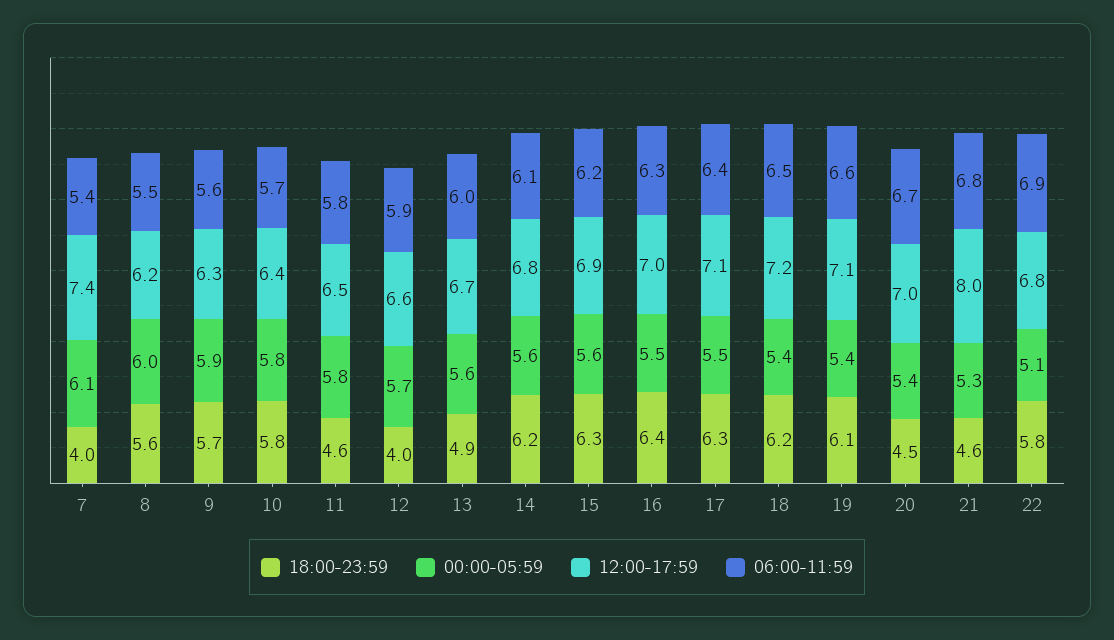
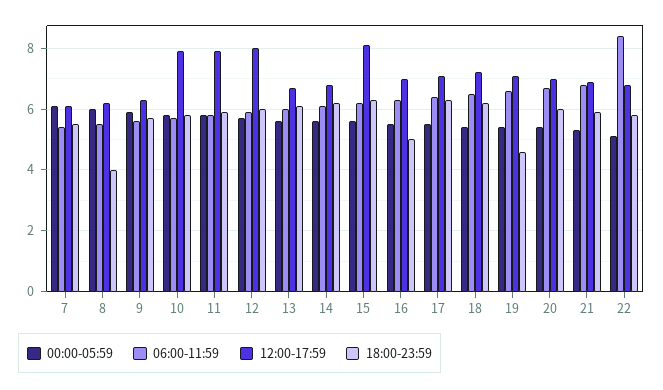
18:00-23:59, 7: 4 -> 5.5
12:00-17:59, 7: 7.4 -> 6
18:00-23:59, 8: 5.6 -> 4
12:00-17:59, 10: 6.4 -> 8
18:00-23:59, 11: 4.6 -> 6
12:00-17:59, 11: 6.5 -> 8
18:00-23:59, 12: 4 -> 6
12:00-17:59, 12: 6.6 -> 8
18:00-23:59, 13: 4.9 -> 6
12:00-17:59, 15: 6.9 -> 8
18:00-23:59, 16: 6.4 -> 5
18:00-23:59, 19: 6.1 -> 4.5
18:00-23:59, 20: 4.5 -> 6
18:00-23:59, 21: 4.6 -> 6
12:00-17:59, 21: 8 -> 7
06:00-11:59, 22: 6.9 -> 8.5

